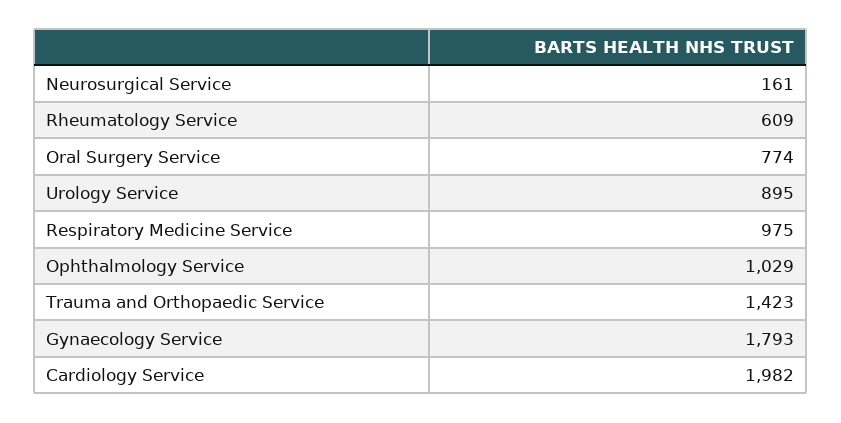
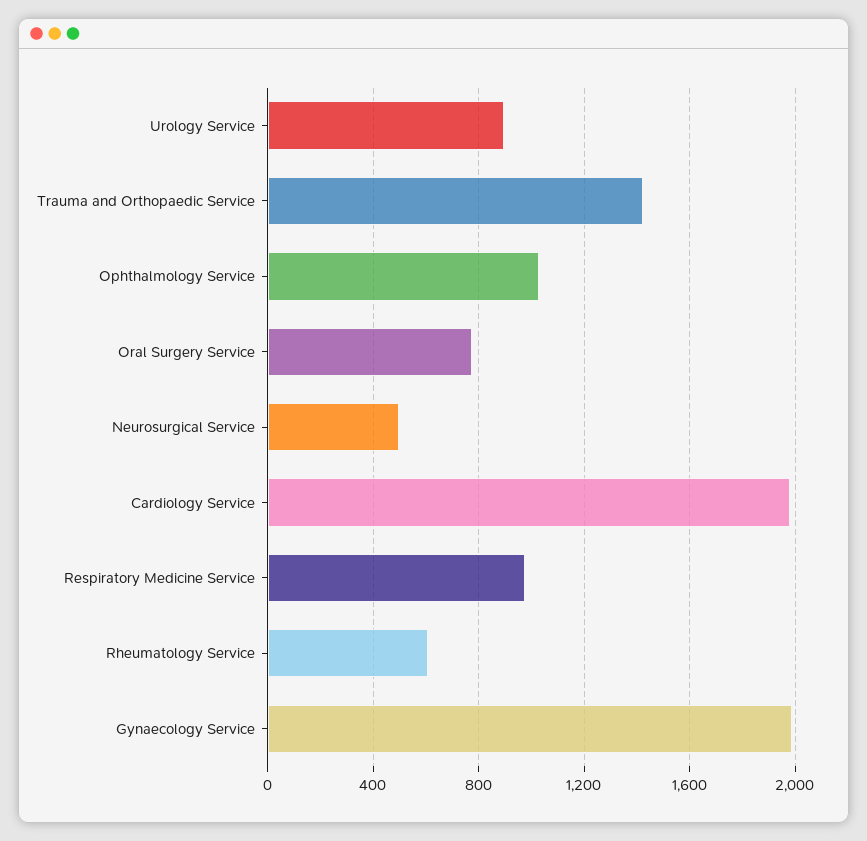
Neurosurgical Service: 161 -> 500
Gynaecology Service: 1793 -> 2000

